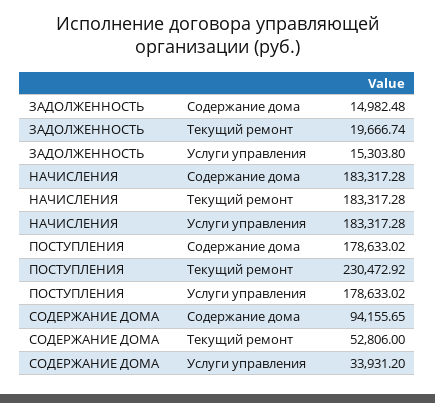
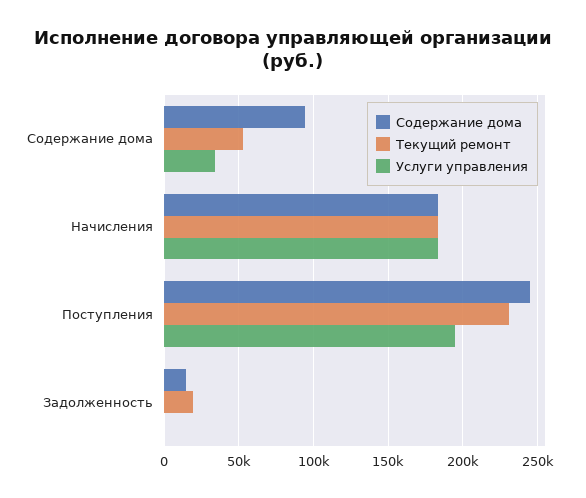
Услуги управления, ЗАДОЛЖЕННОСТЬ: 15303.8 -> 0
Содержание дома, ПОСТУПЛЕНИЯ: 178633.02 -> 245000
Услуги управления, ПОСТУПЛЕНИЯ: 178633.02 -> 195000

